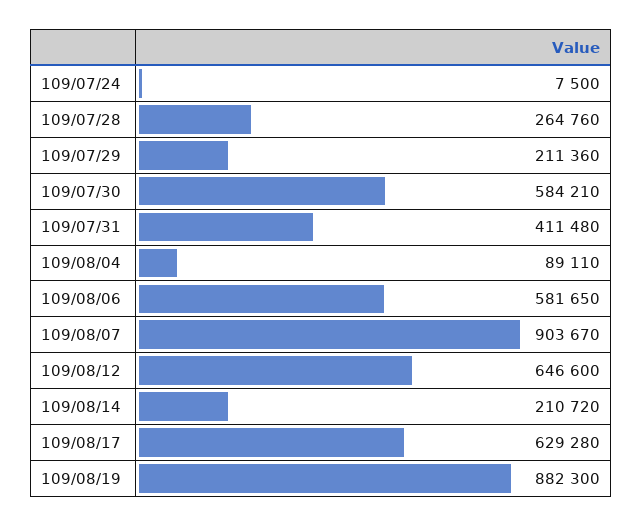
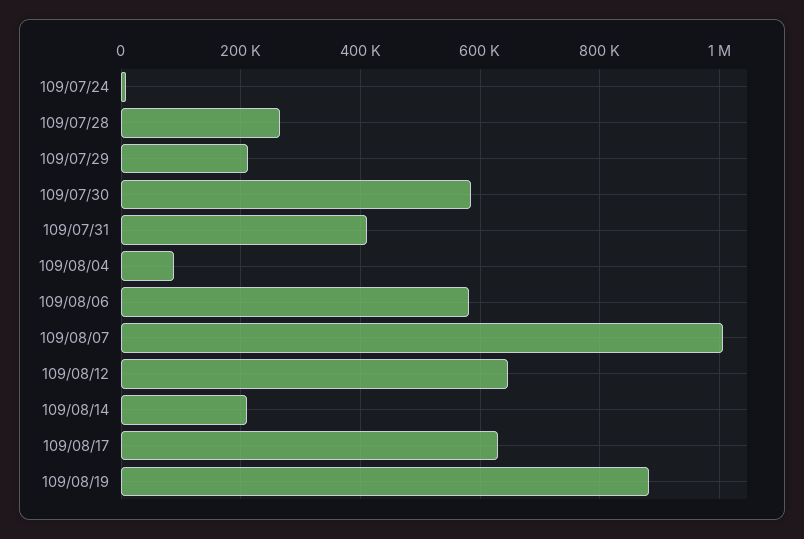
109/08/07: 903670 -> 1000000

